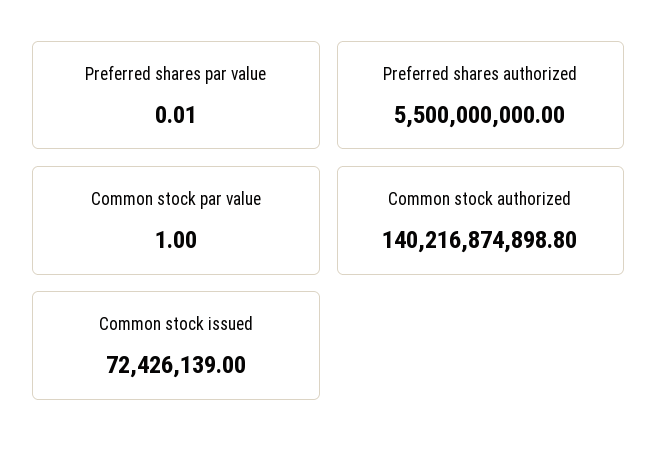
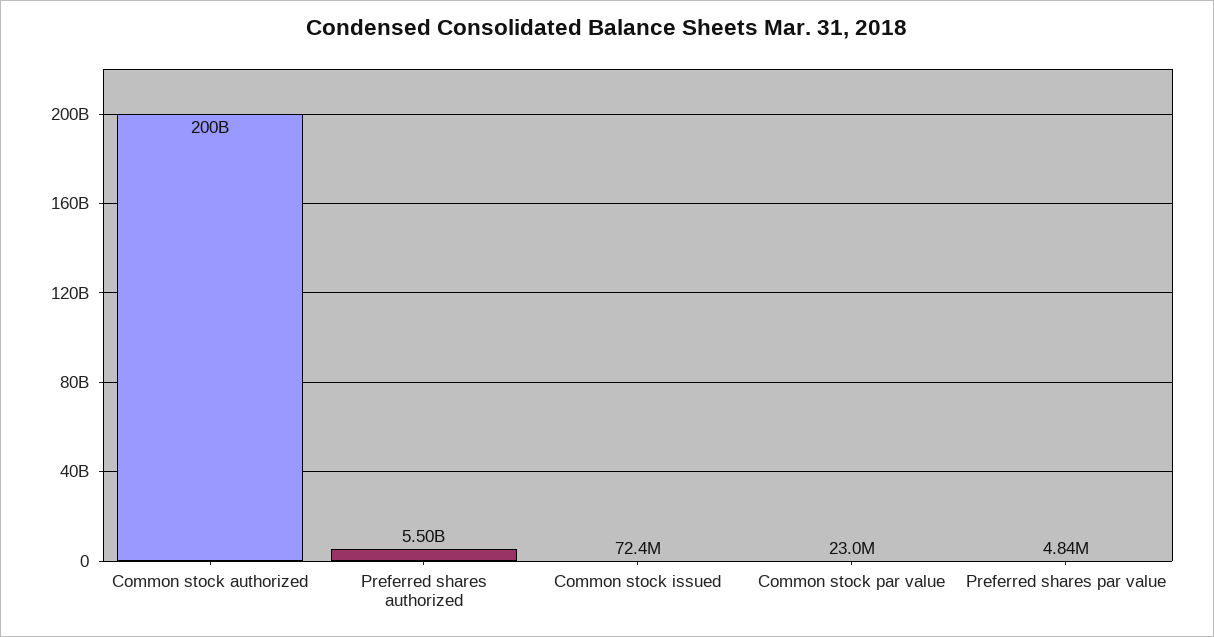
Preferred shares par value: 0.01 -> 4840000
Common stock par value: 1 -> 23000000
Common stock authorized: 140216874898.8 -> 200000000000

